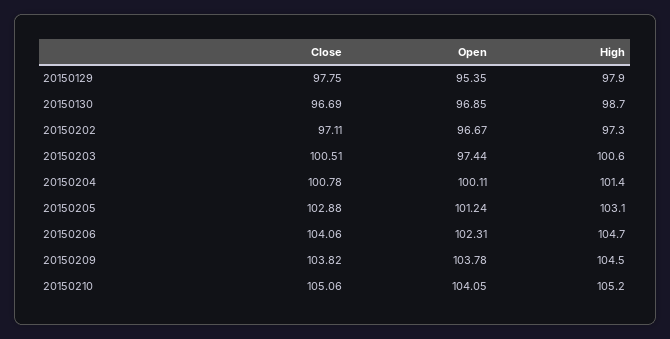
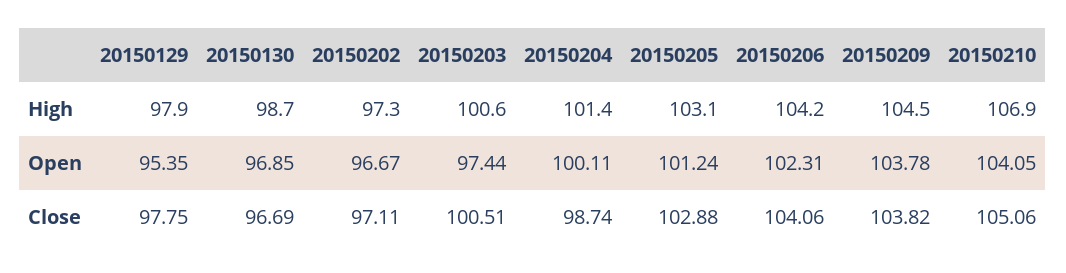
Close, 20150204: 100.78 -> 98.74
High, 20150206: 104.7 -> 104.2
High, 20150210: 105.2 -> 106.9

